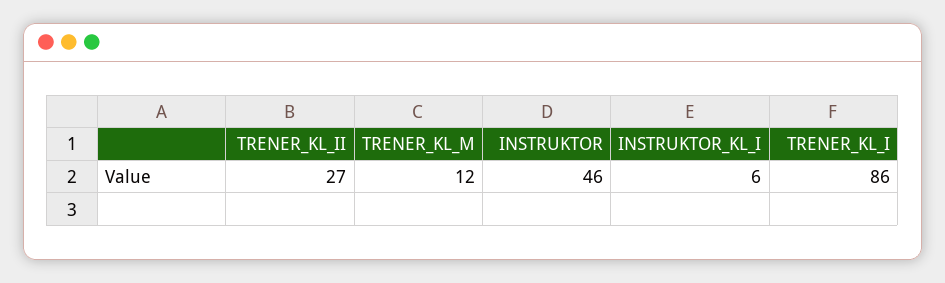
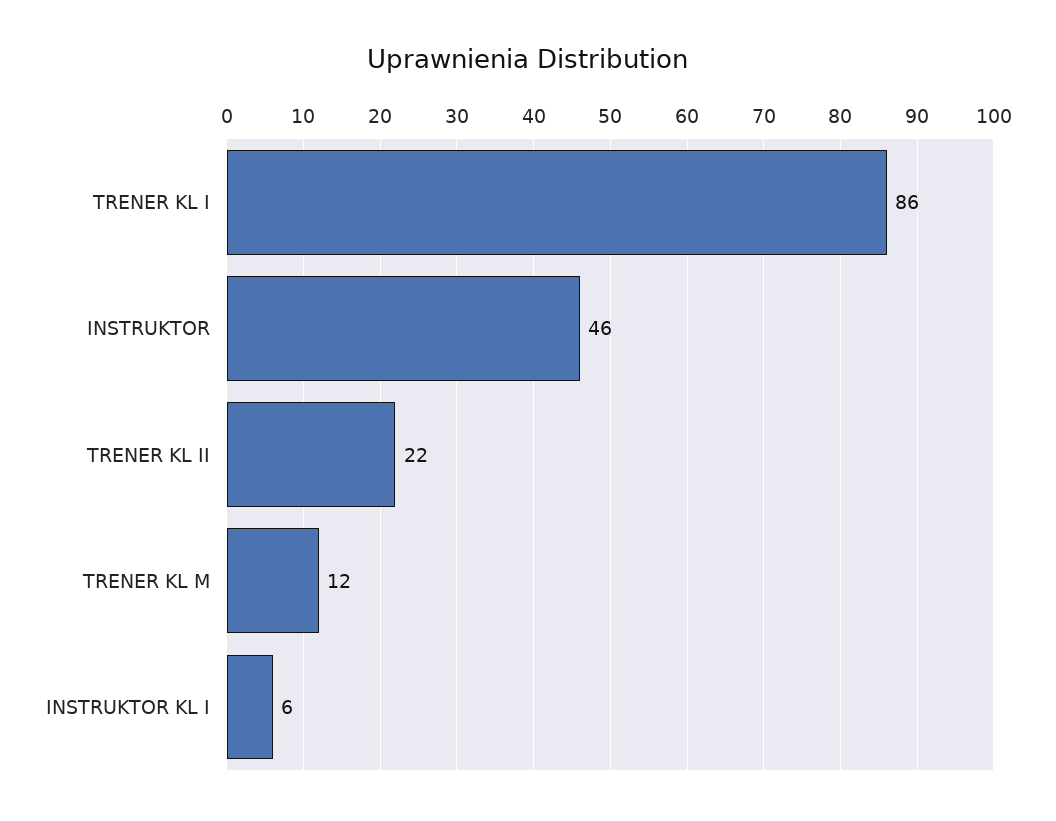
TRENER_KL_II: 27 -> 22

